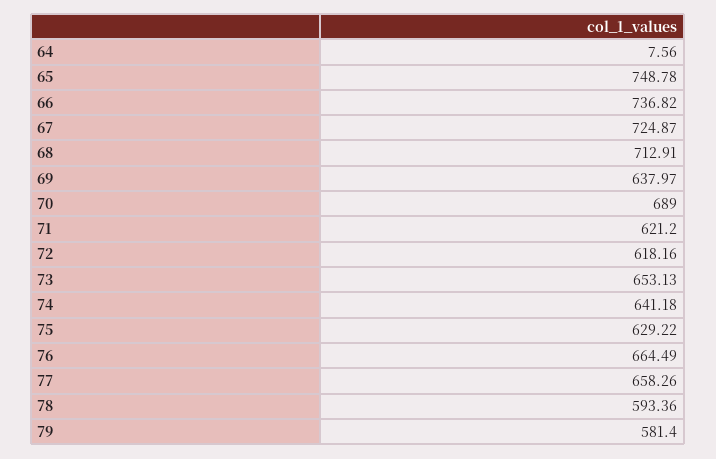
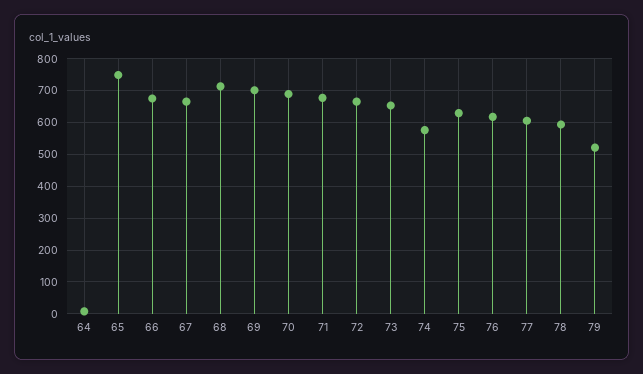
66: 736.82 -> 680
67: 724.87 -> 660
69: 637.97 -> 700
71: 621.2 -> 680
72: 618.16 -> 660
74: 641.18 -> 580
76: 664.49 -> 620
77: 658.26 -> 600
79: 581.4 -> 520

